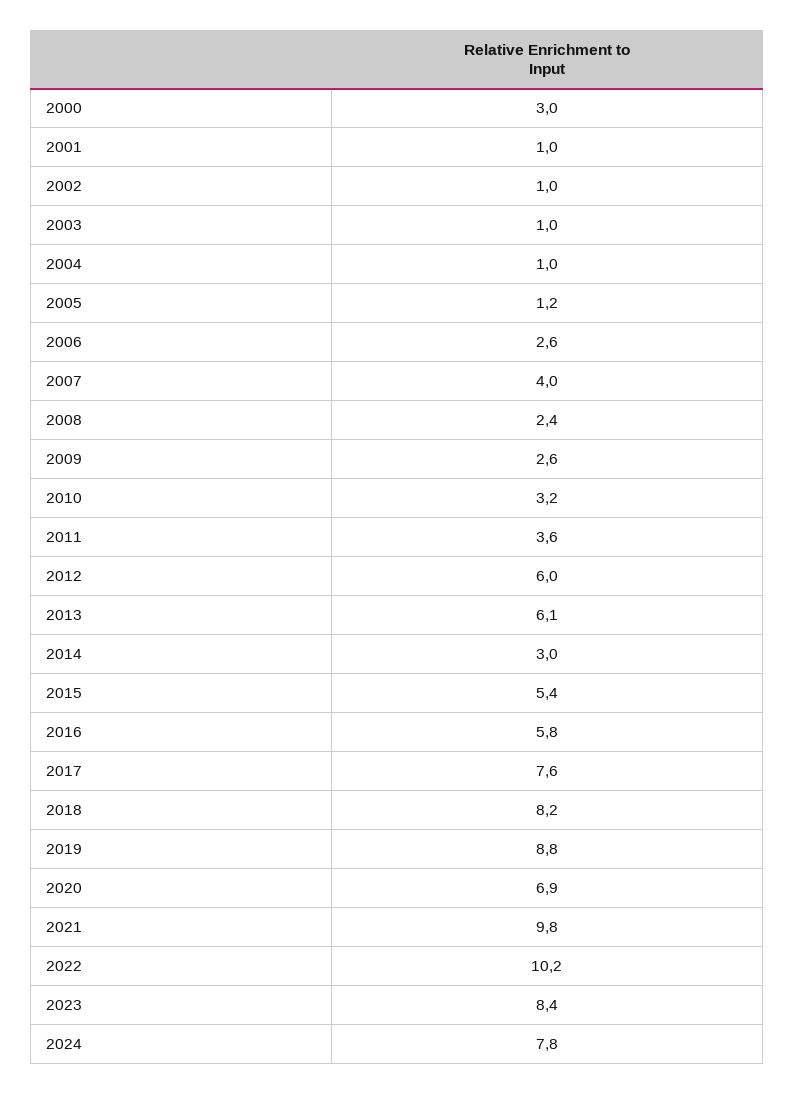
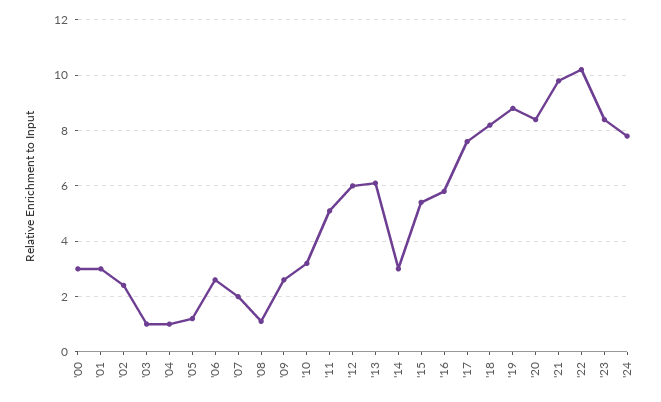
2001: 1 -> 3
2002: 1 -> 2.5
2007: 4 -> 2
2008: 2.4 -> 1
2011: 3.6 -> 5
2020: 6.9 -> 8.5

